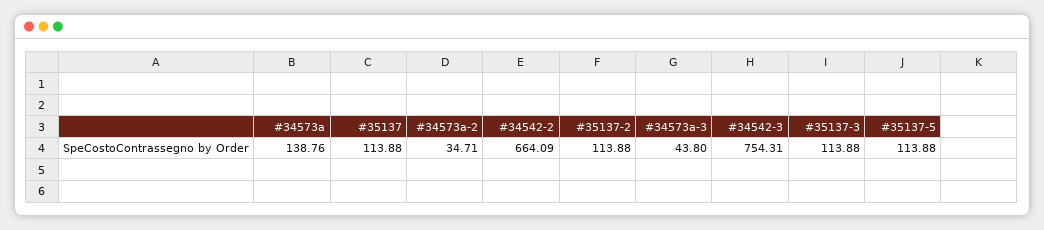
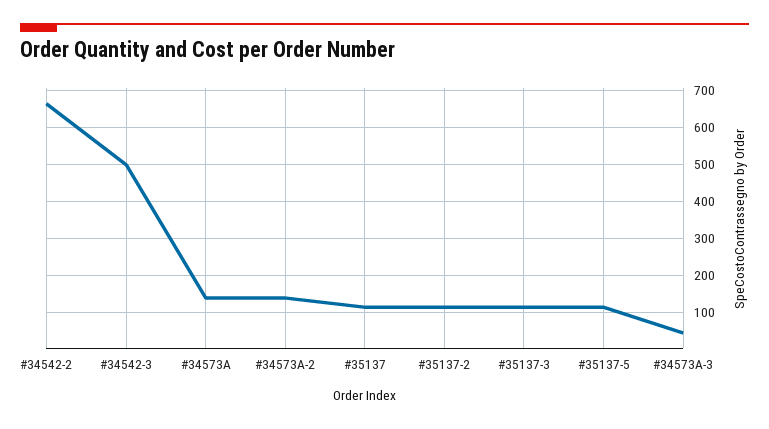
#34573a-2: 34.71 -> 140
#34542-3: 754.31 -> 500

